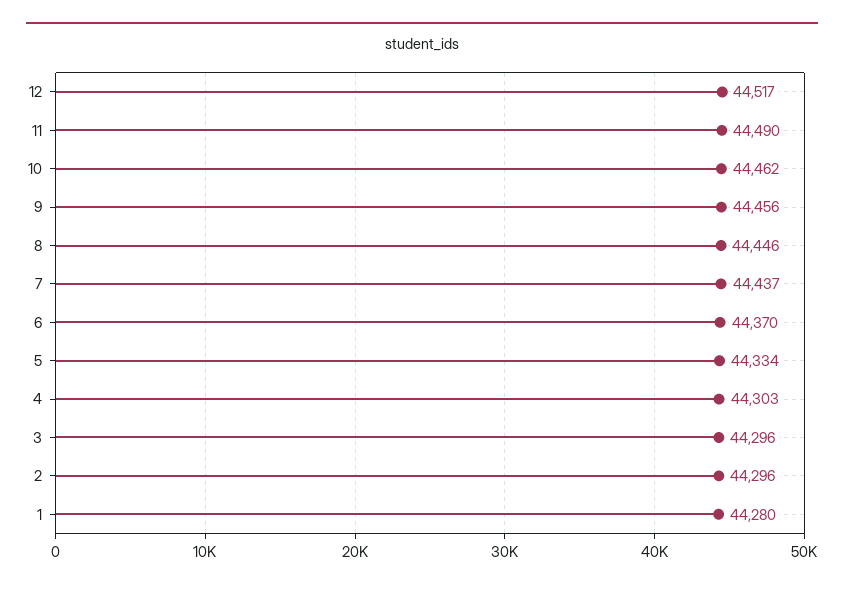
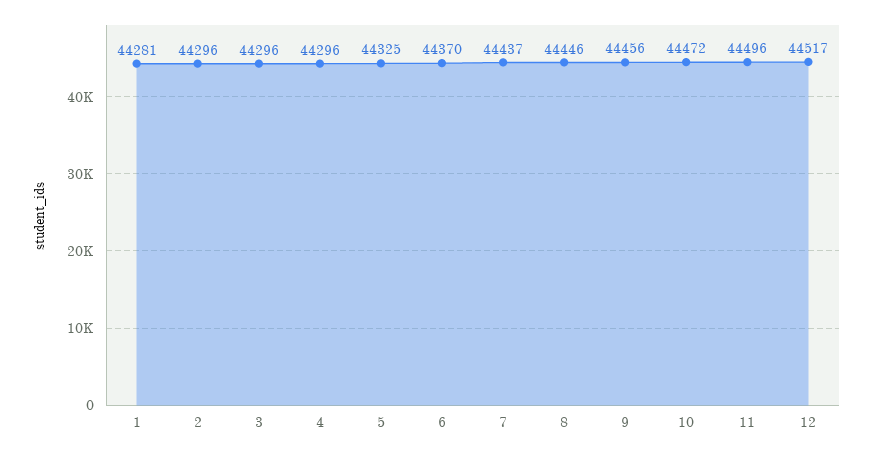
11: 44490 -> 44496
10: 44462 -> 44472
5: 44334 -> 44325
4: 44303 -> 44296
1: 44280 -> 44281

